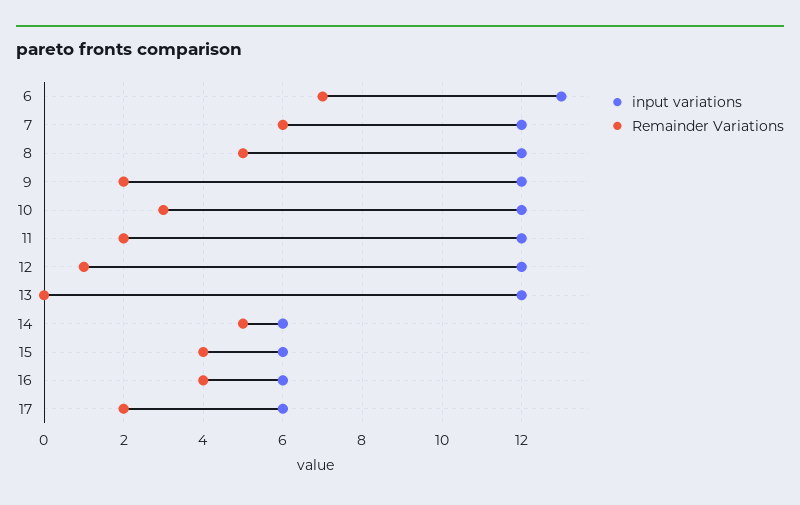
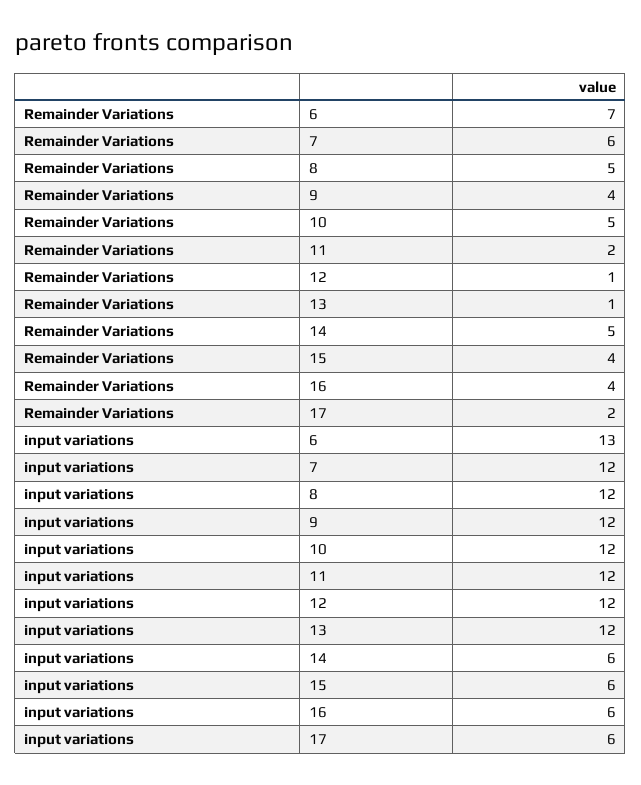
Remainder Variations, 9: 2 -> 4
Remainder Variations, 10: 3 -> 5
Remainder Variations, 13: 0 -> 1

